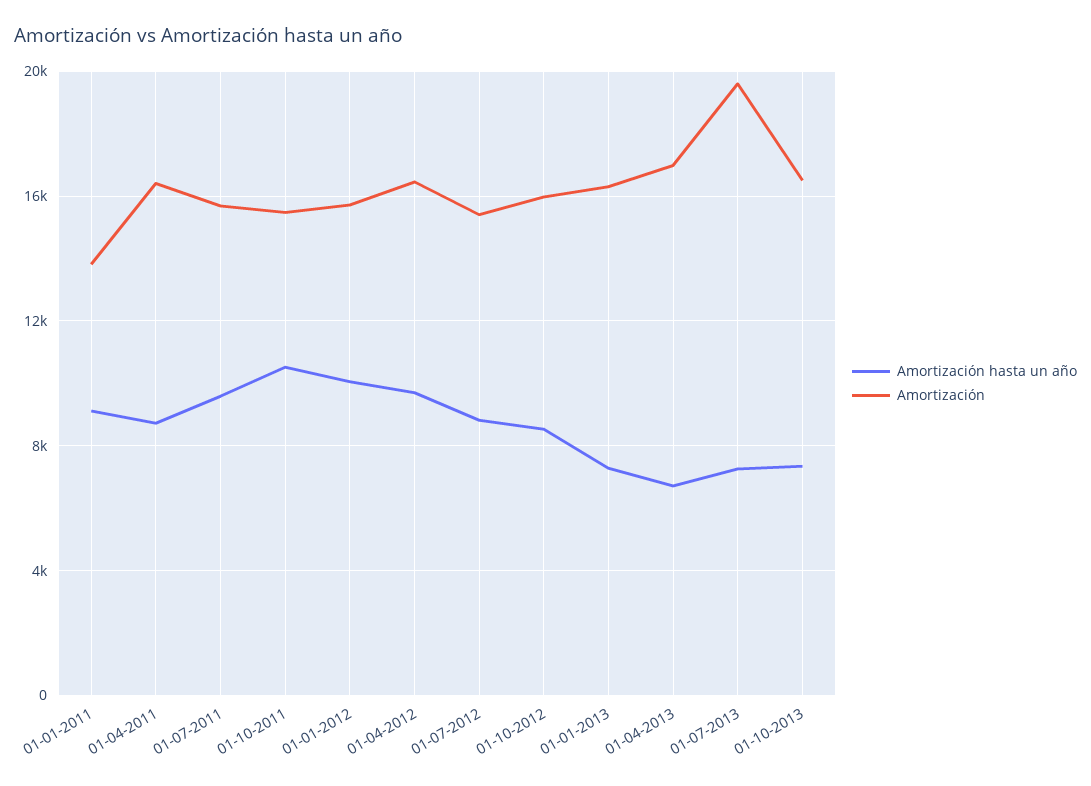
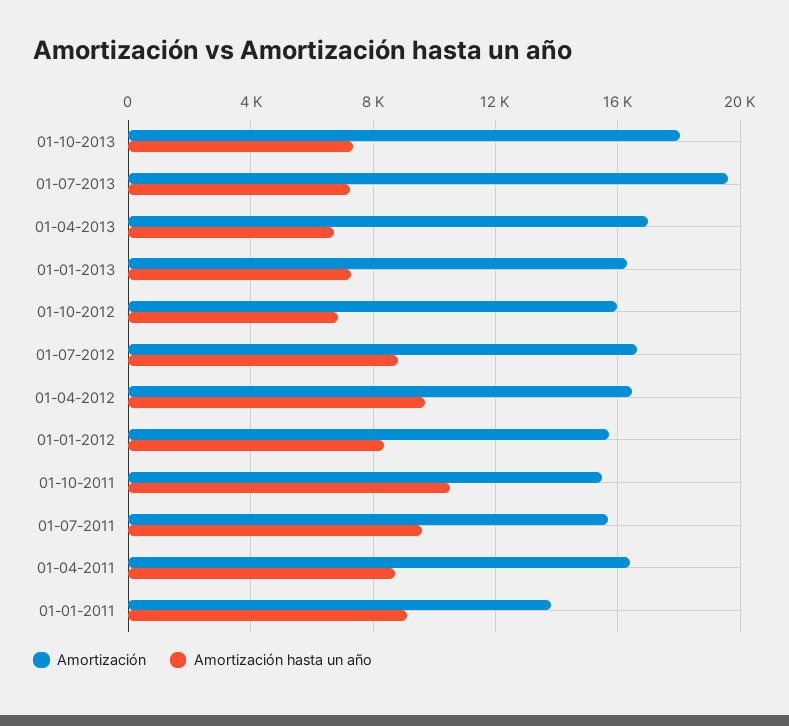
Amortización hasta un año, 01-01-2012: 10000 -> 8500
Amortización, 01-07-2012: 15500 -> 16500
Amortización hasta un año, 01-10-2012: 8500 -> 7000
Amortización, 01-10-2013: 16500 -> 18000

